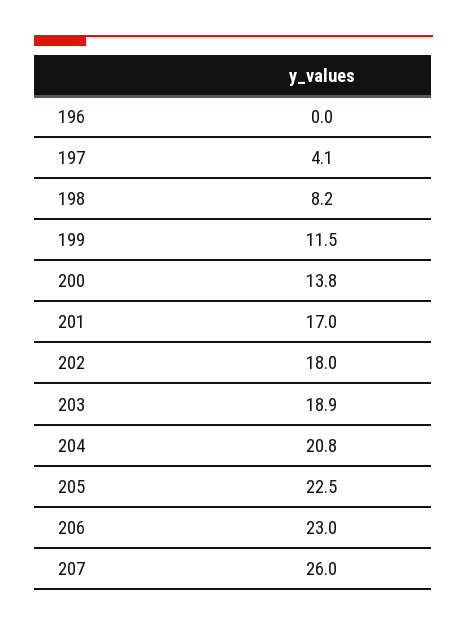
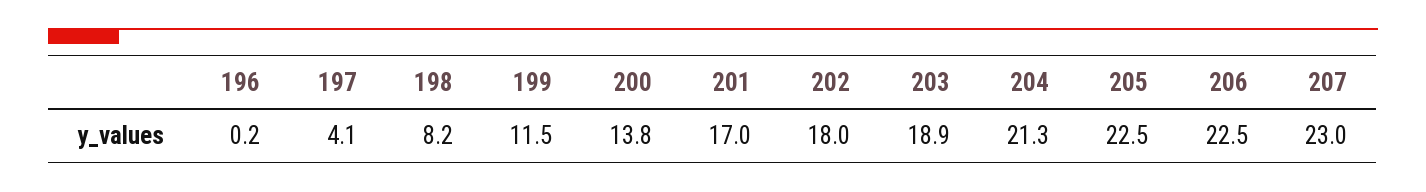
196: 0 -> 0.2
204: 20.8 -> 21.3
206: 23 -> 22.5
207: 26 -> 23

